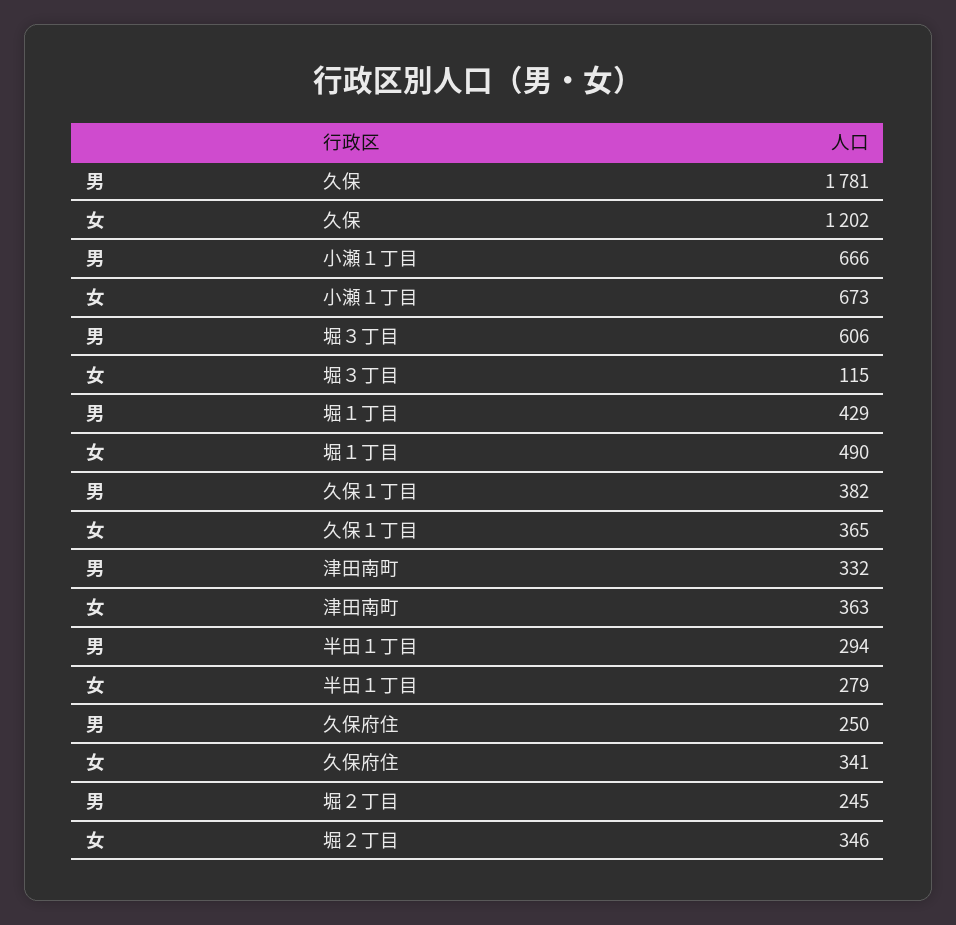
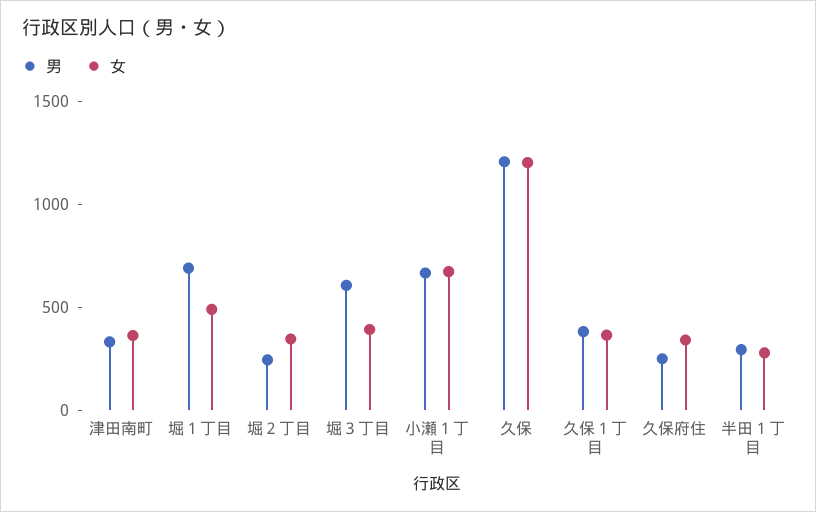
男, 久保: 1781 -> 1200
女, 堀３丁目: 115 -> 400
男, 堀１丁目: 429 -> 700

